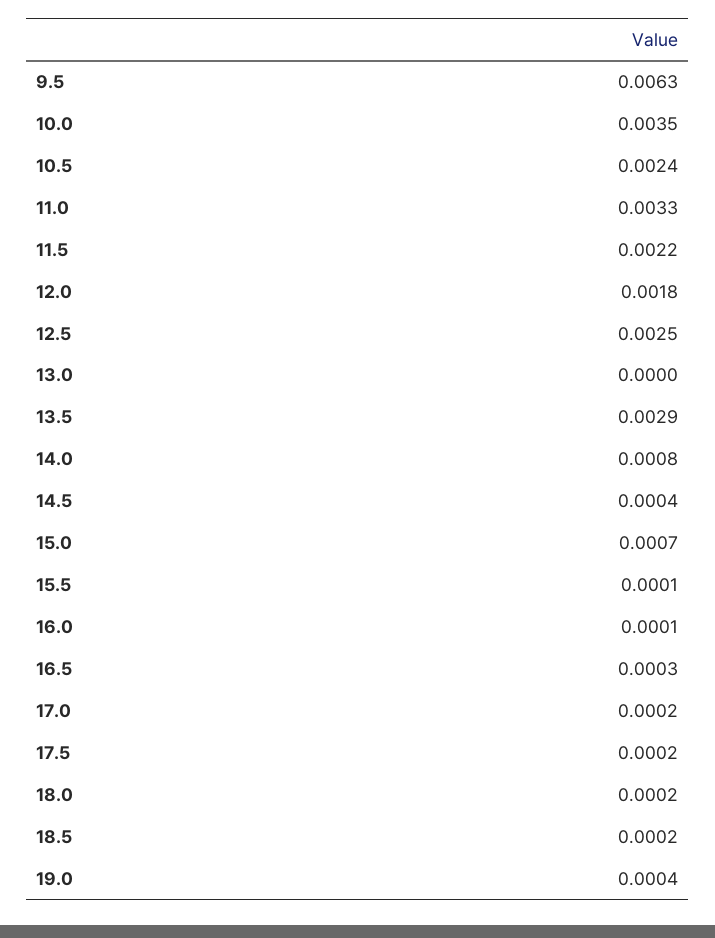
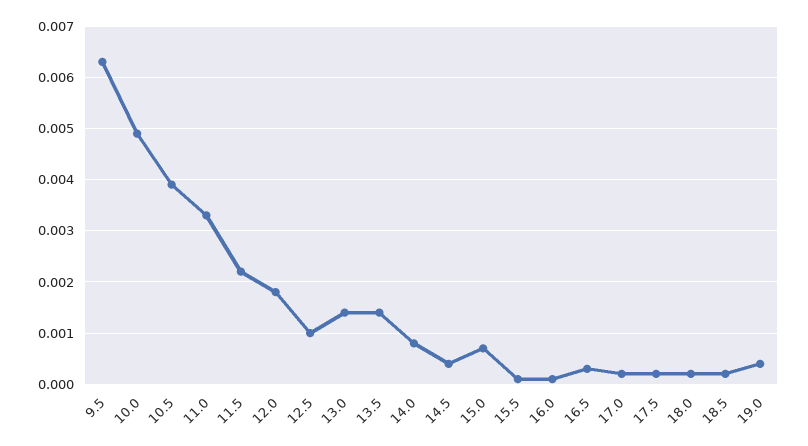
10.0: 0.0035 -> 0.005
10.5: 0.0024 -> 0.004
12.5: 0.0025 -> 0.001
13.0: 0 -> 0.0015
13.5: 0.0029 -> 0.0015

